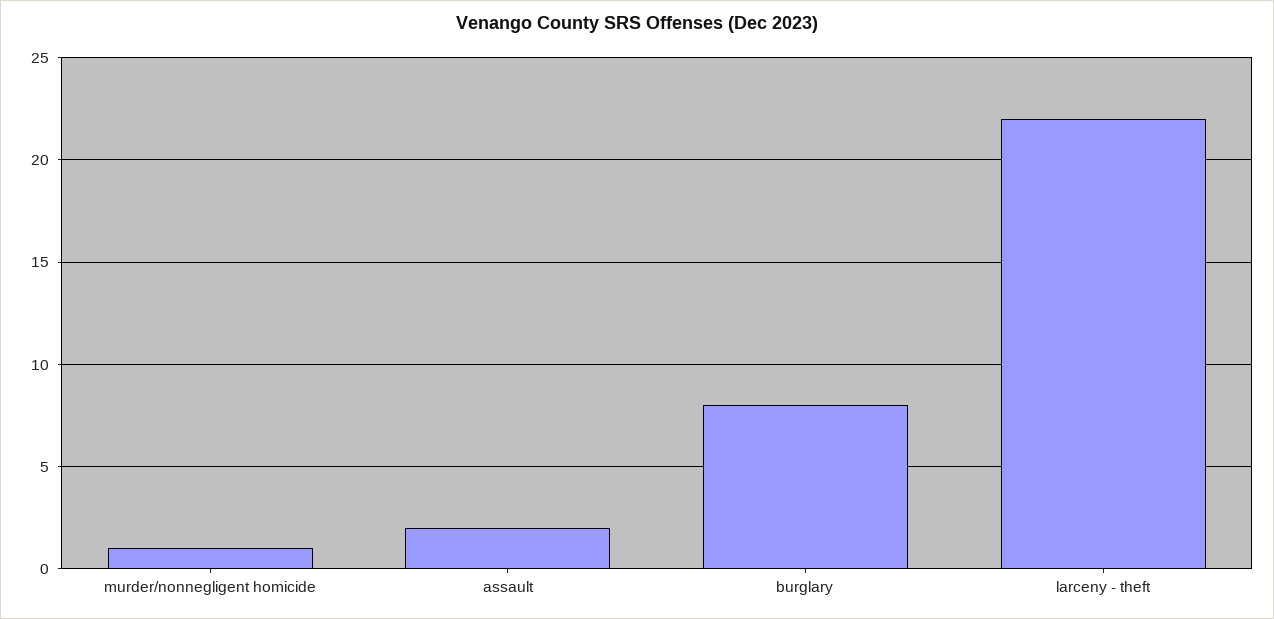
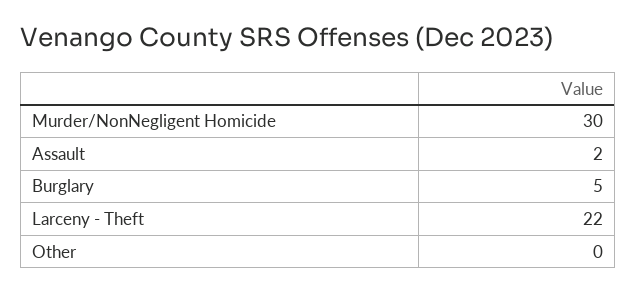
murder/nonnegligent homicide: 1 -> 30
burglary: 8 -> 5
Other: none -> 0

